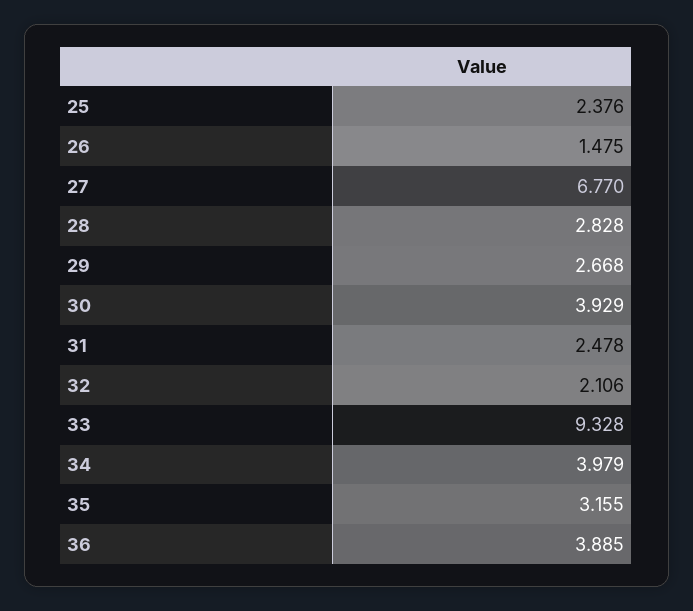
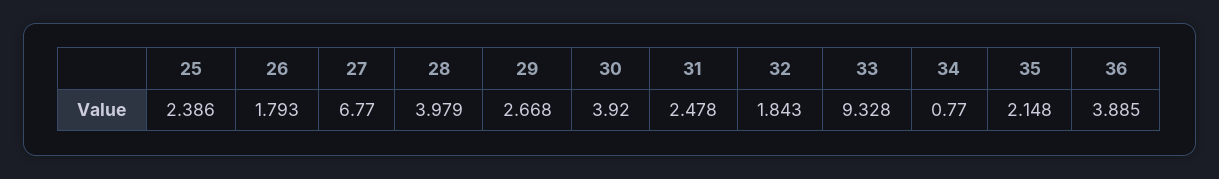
25: 2.376 -> 2.386
26: 1.475 -> 1.793
28: 2.828 -> 3.979
30: 3.929 -> 3.92
32: 2.106 -> 1.843
34: 3.979 -> 0.77
35: 3.155 -> 2.148

